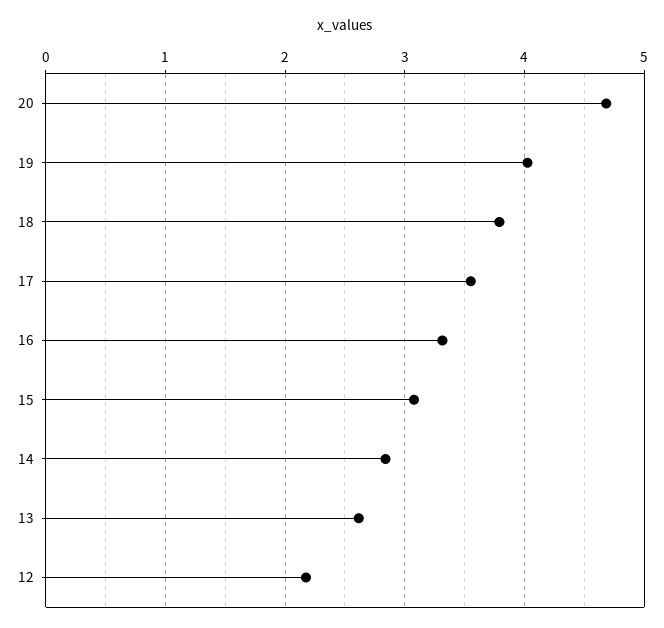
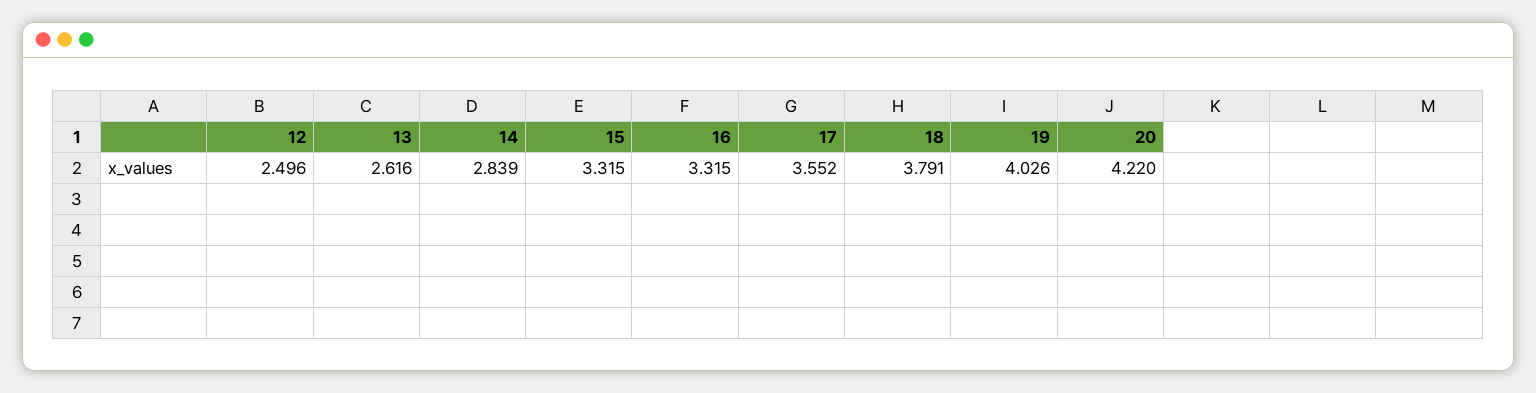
20: 4.7 -> 4.22
15: 3.1 -> 3.315
12: 2.2 -> 2.496

